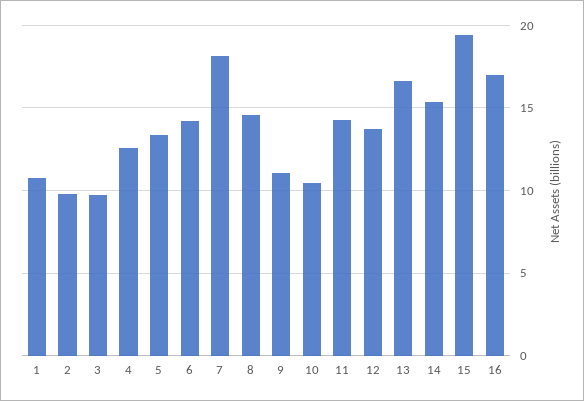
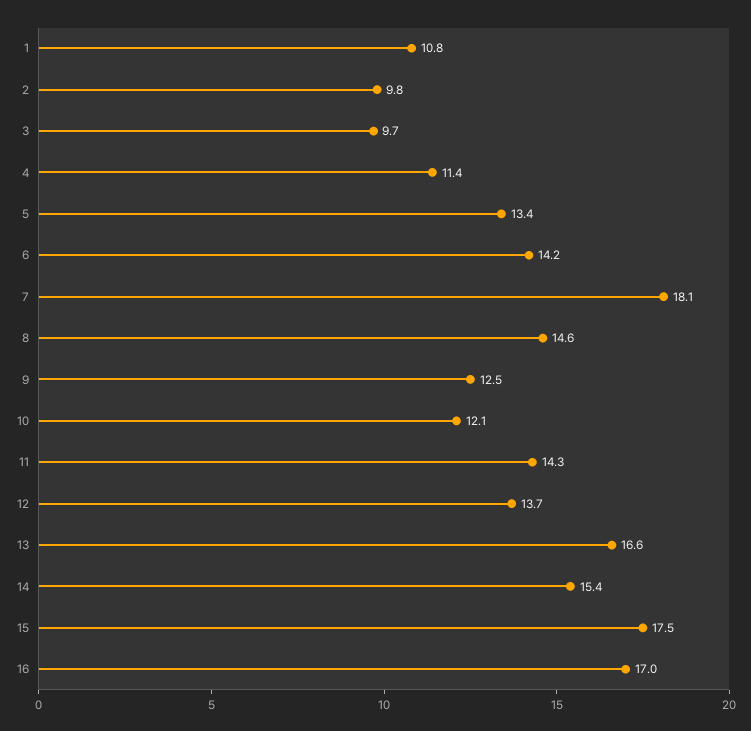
4: 12.5 -> 11.4
9: 11 -> 12.5
10: 10.5 -> 12.1
15: 19.5 -> 17.5

